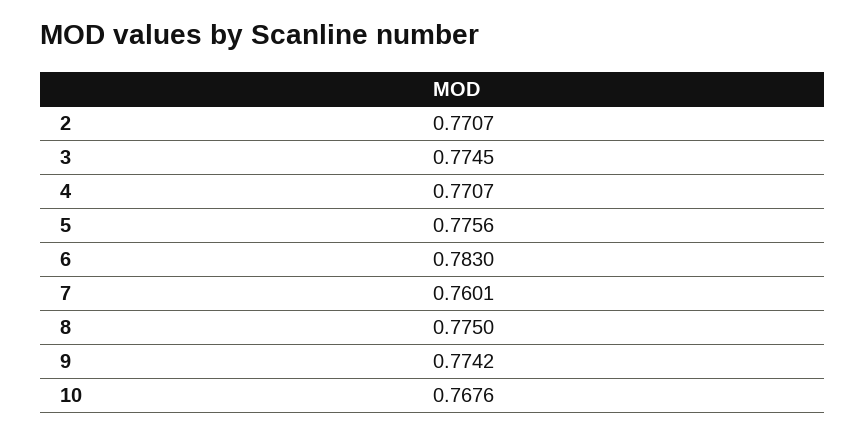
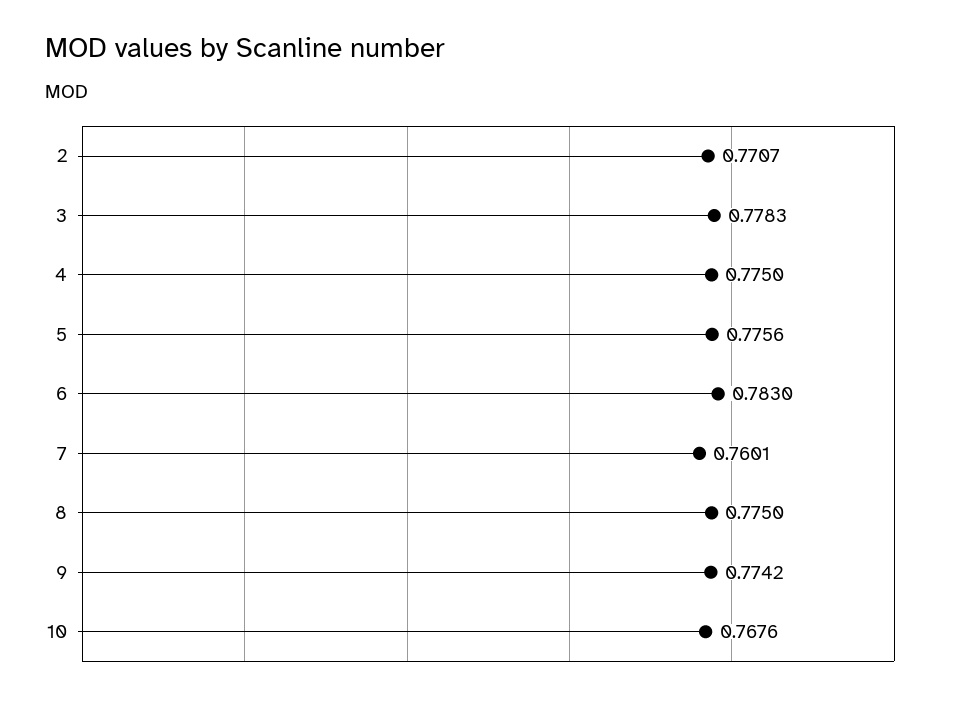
3: 0.7745 -> 0.7783
4: 0.7707 -> 0.775

